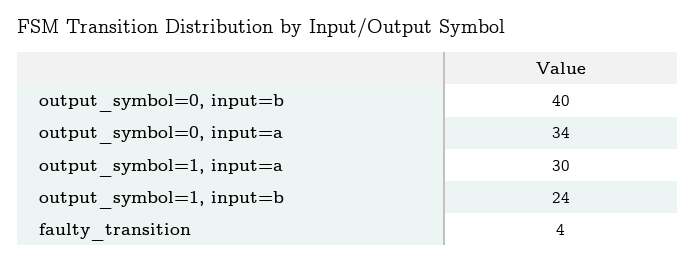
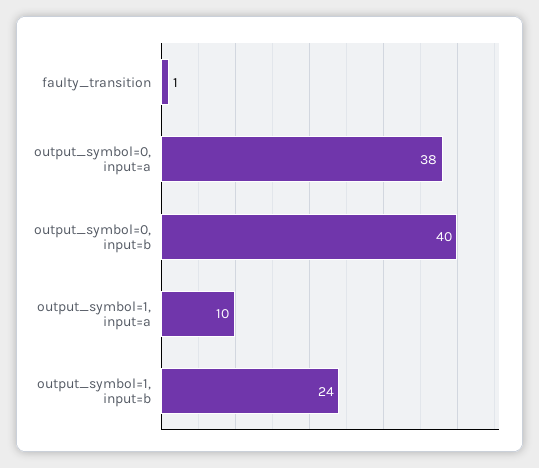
output_symbol=0, input=a: 34 -> 38
output_symbol=1, input=a: 30 -> 10
faulty_transition: 4 -> 1

